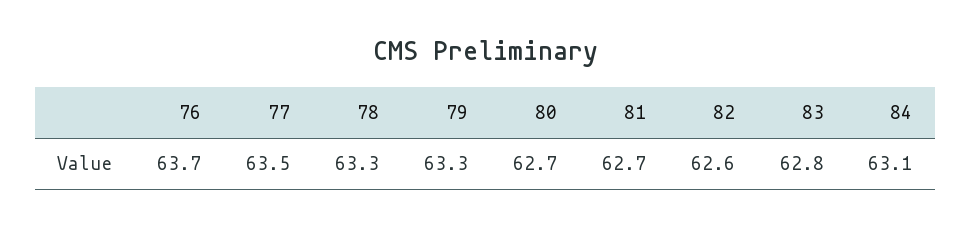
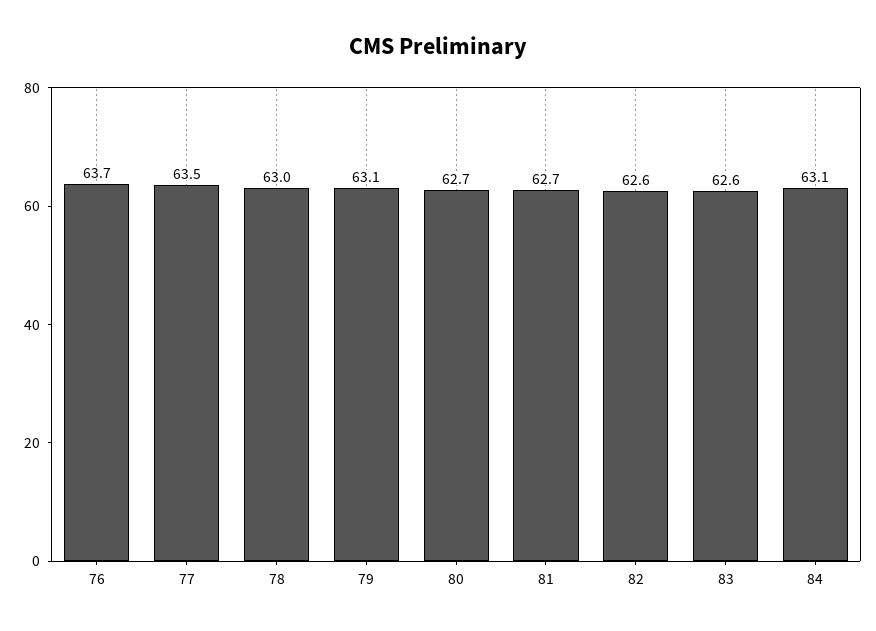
78: 63.3 -> 63
79: 63.3 -> 63.1
83: 62.8 -> 62.6

